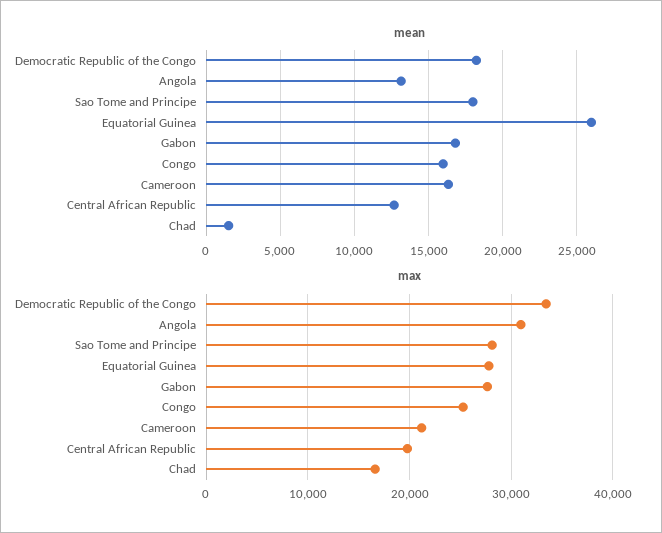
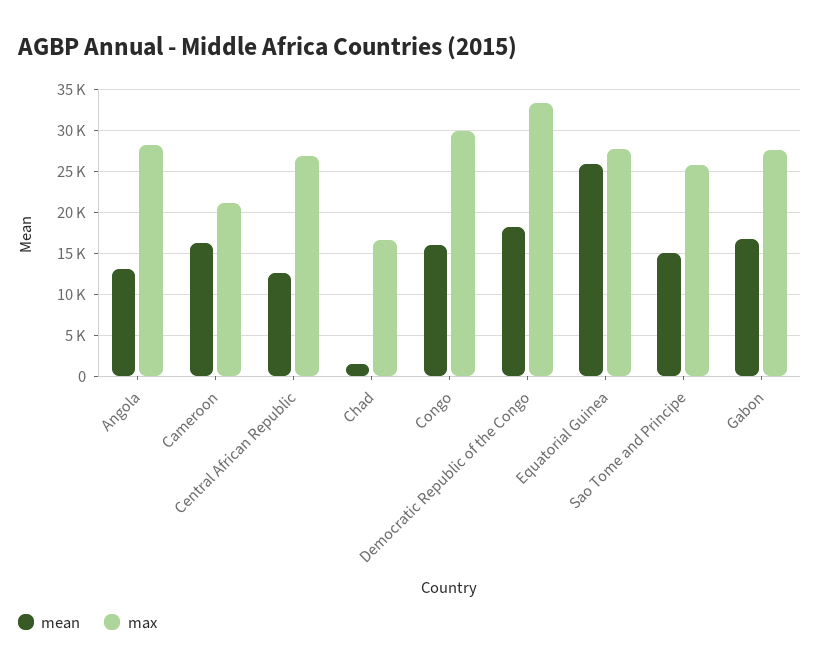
mean, Sao Tome and Principe: 18000 -> 15000
max, Angola: 31000 -> 28000
max, Sao Tome and Principe: 28000 -> 26000
max, Congo: 25000 -> 30000
max, Central African Republic: 20000 -> 27000

